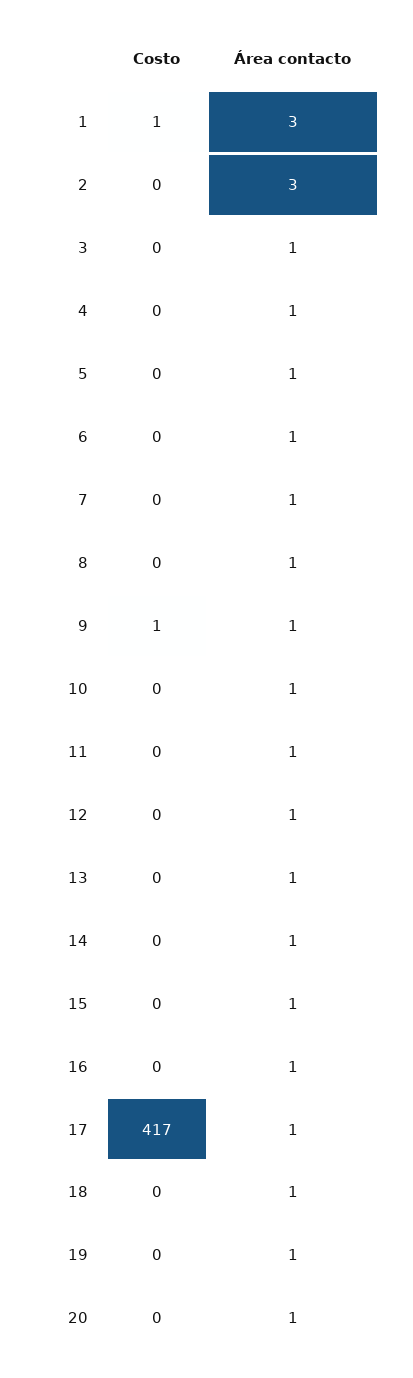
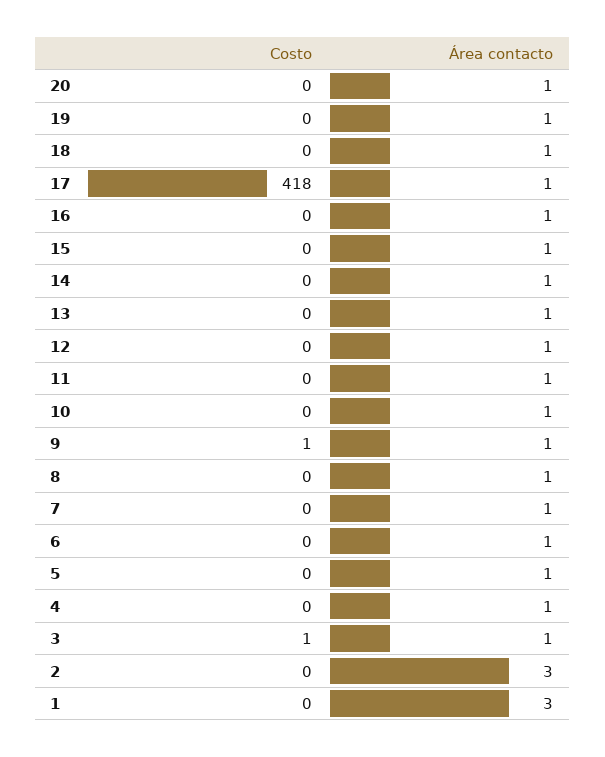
Costo, 1: 1 -> 0
Costo, 3: 0 -> 1
Costo, 17: 417 -> 418

